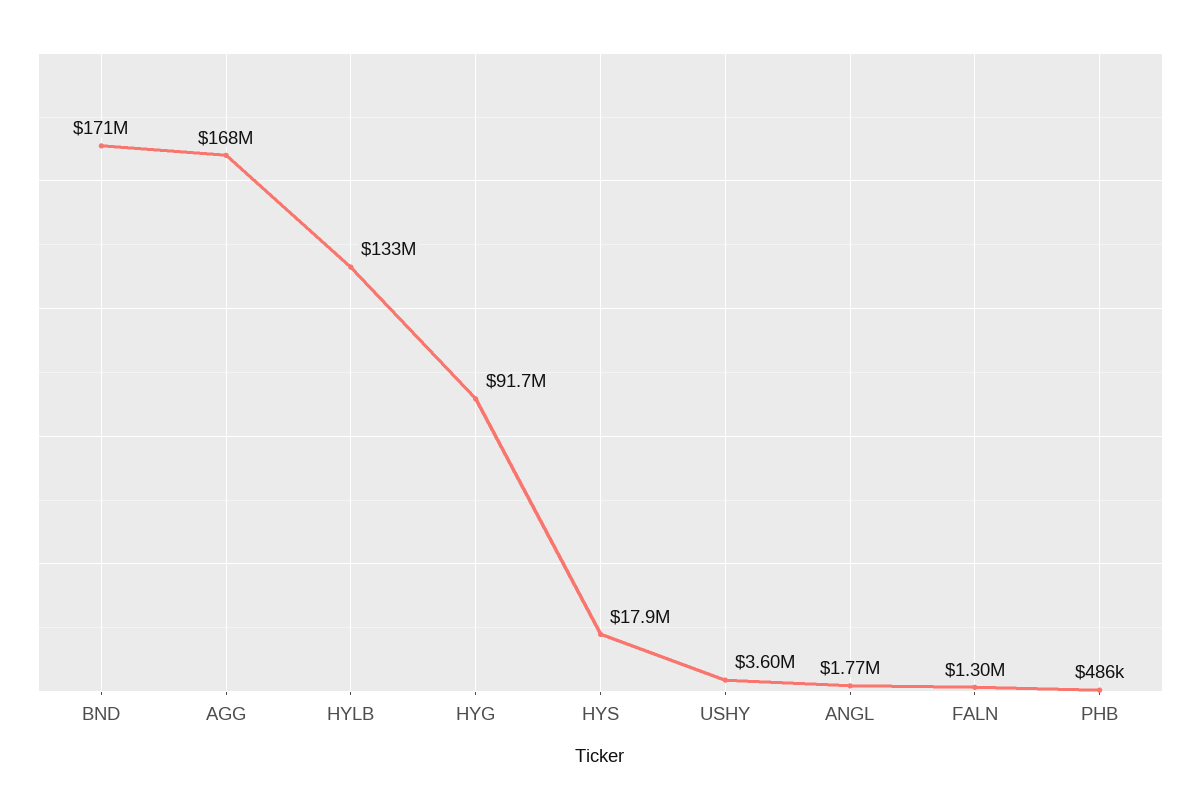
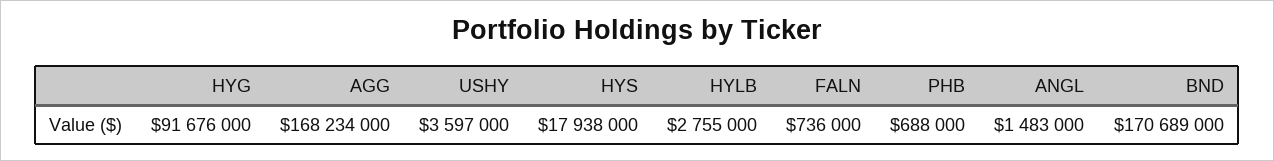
HYLB: 133000000 -> 2755000
ANGL: 1770000 -> 1483000
FALN: 1300000 -> 736000
PHB: 486000 -> 688000

